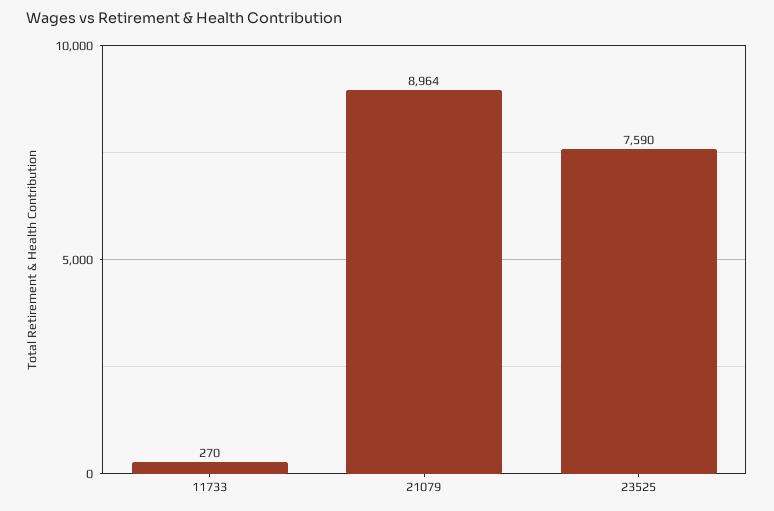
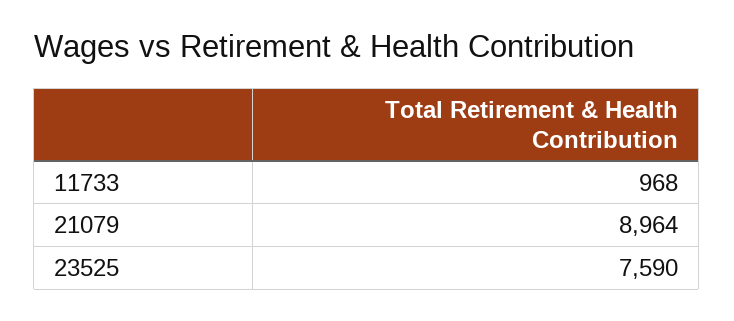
11733: 270 -> 968

